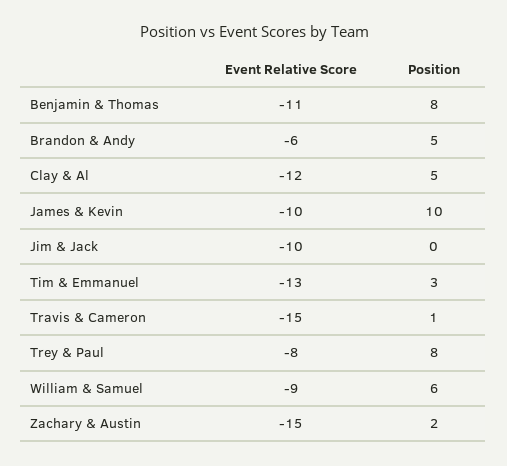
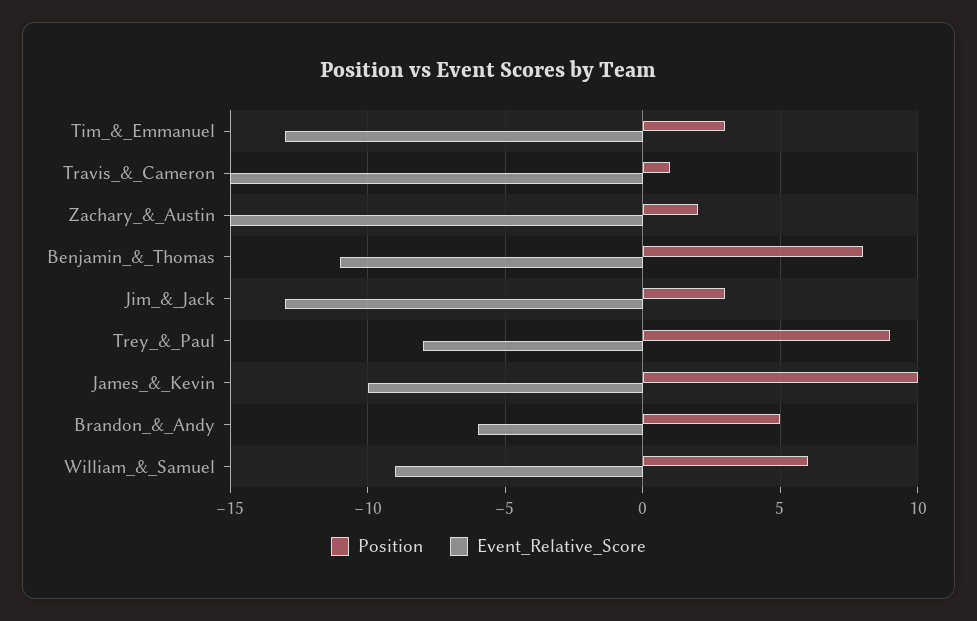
Event Relative Score, Clay & Al: -12 -> none
Position, Clay & Al: 5 -> none
Event Relative Score, Jim & Jack: -10 -> -13
Position, Jim & Jack: 0 -> 3
Position, Trey & Paul: 8 -> 9

